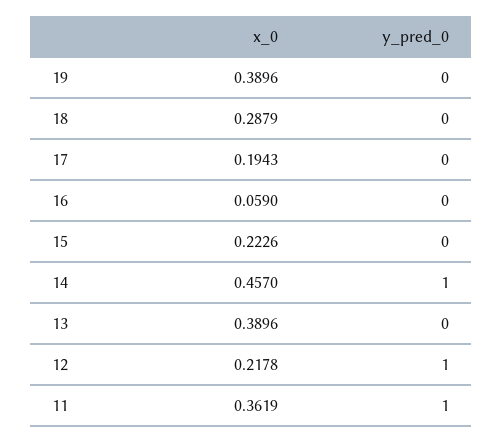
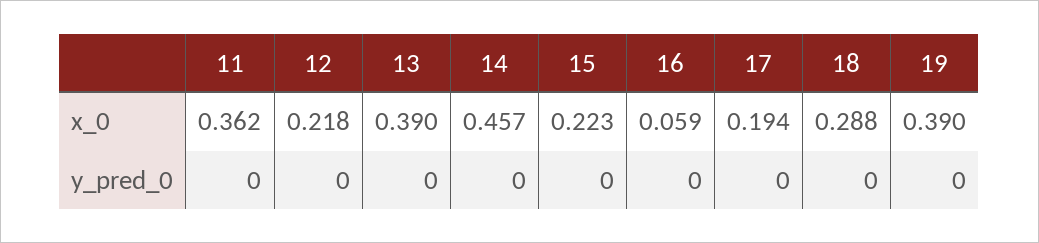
y_pred_0, 14: 1 -> 0
y_pred_0, 12: 1 -> 0
y_pred_0, 11: 1 -> 0

